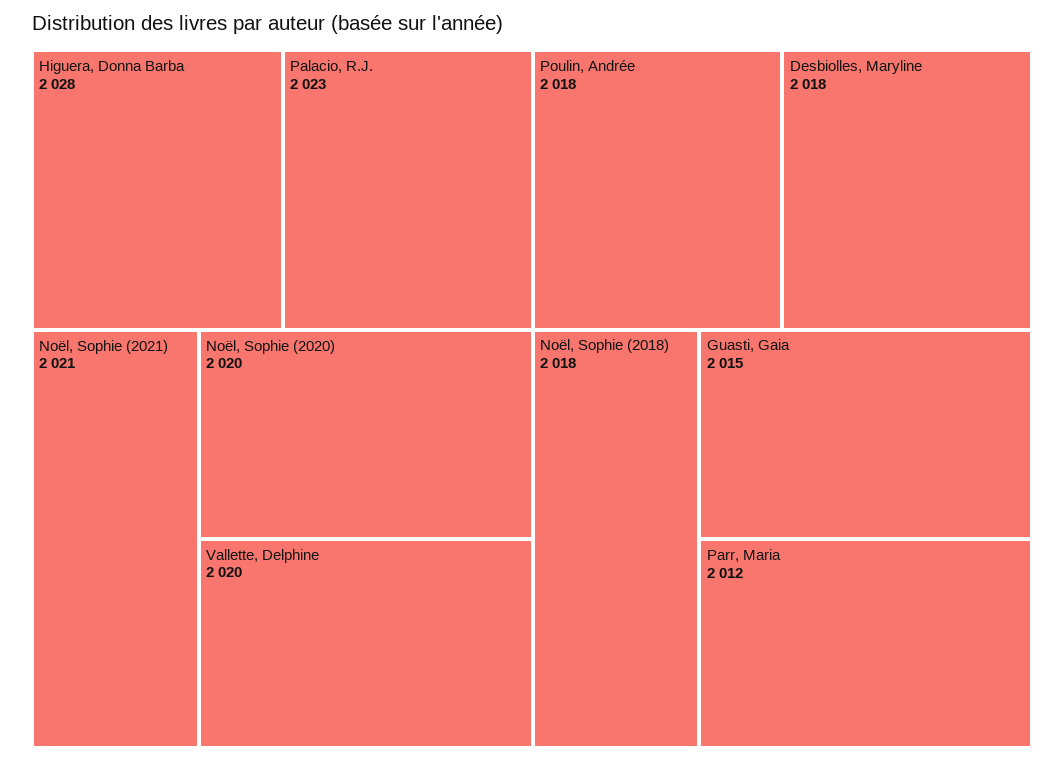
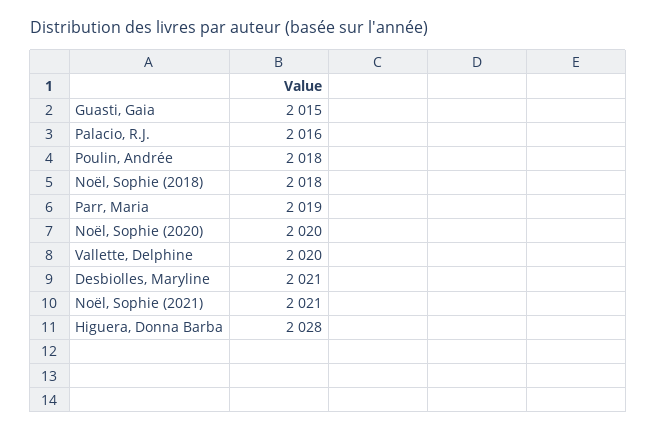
Palacio, R.J.: 2023 -> 2016
Desbiolles, Maryline: 2018 -> 2021
Parr, Maria: 2012 -> 2019

